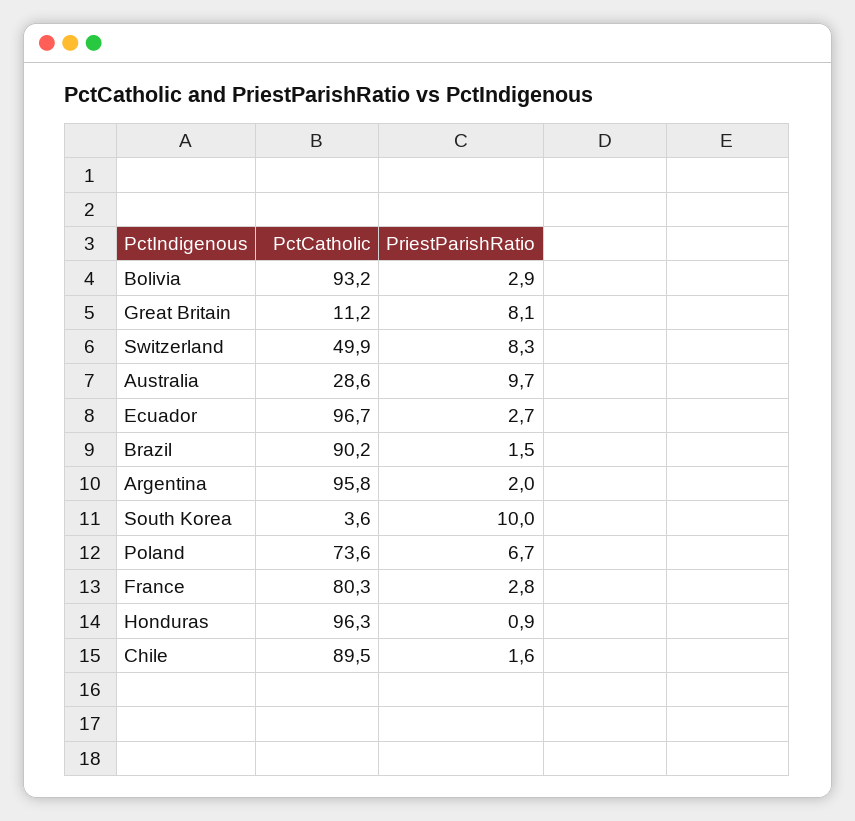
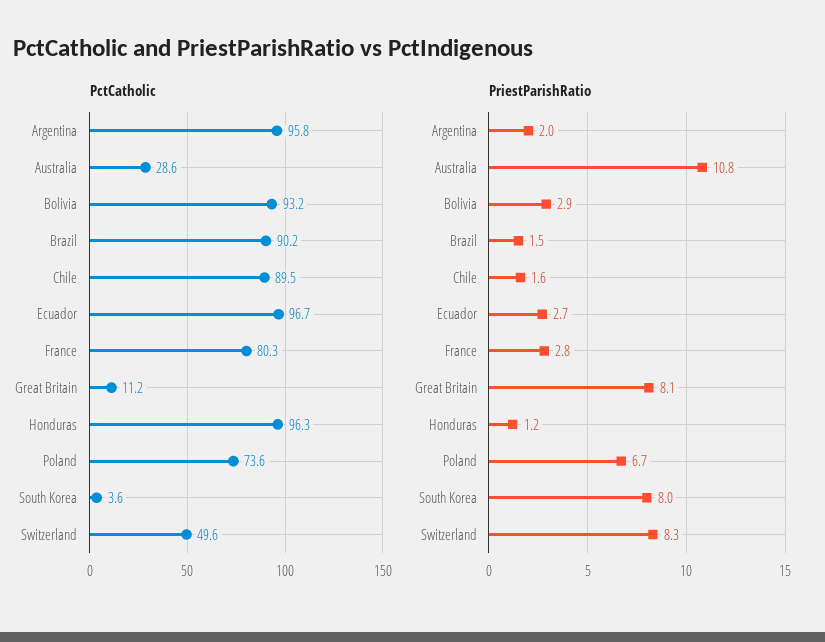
PctCatholic, Switzerland: 49.9 -> 49.6
PriestParishRatio, Australia: 9.7 -> 10.8
PriestParishRatio, South Korea: 10 -> 8
PriestParishRatio, Honduras: 0.9 -> 1.2

